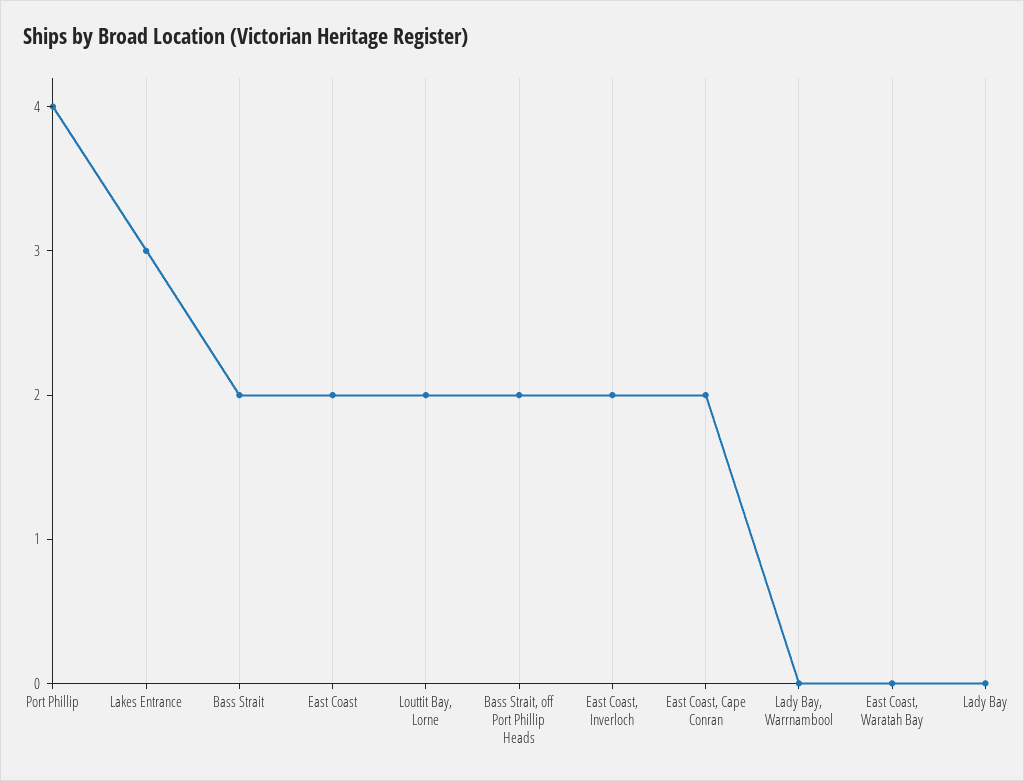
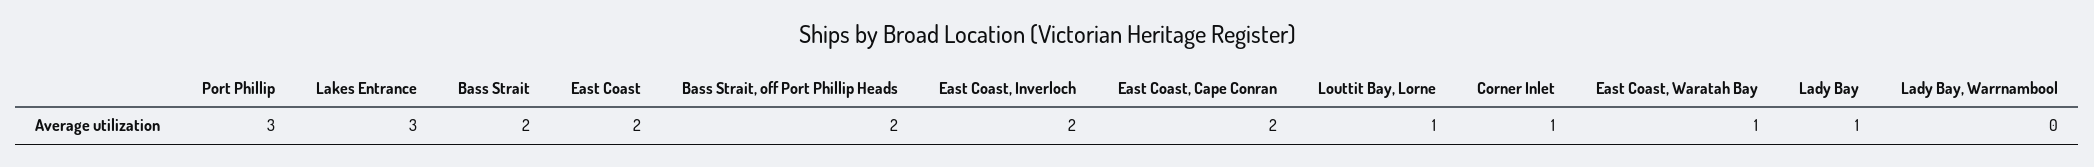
Port Phillip: 4 -> 3
Louttit Bay, Lorne: 2 -> 1
East Coast, Waratah Bay: 0 -> 1
Lady Bay: 0 -> 1
Corner Inlet: none -> 1

